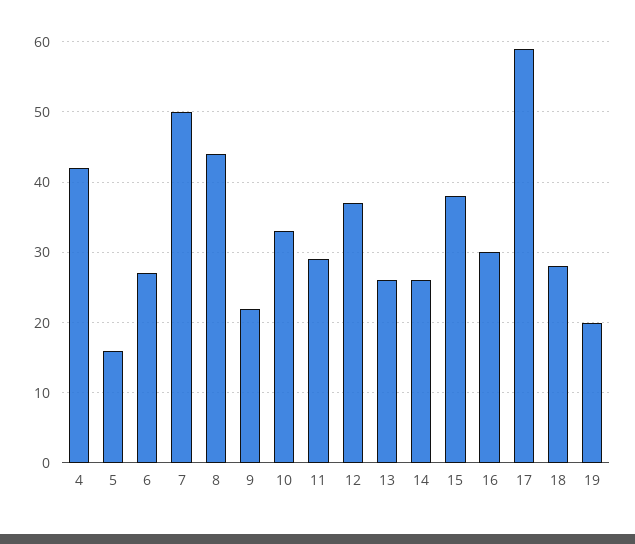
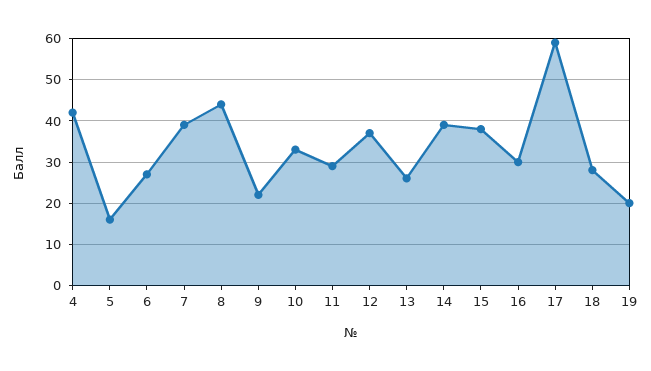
7: 50 -> 40
14: 26 -> 40

